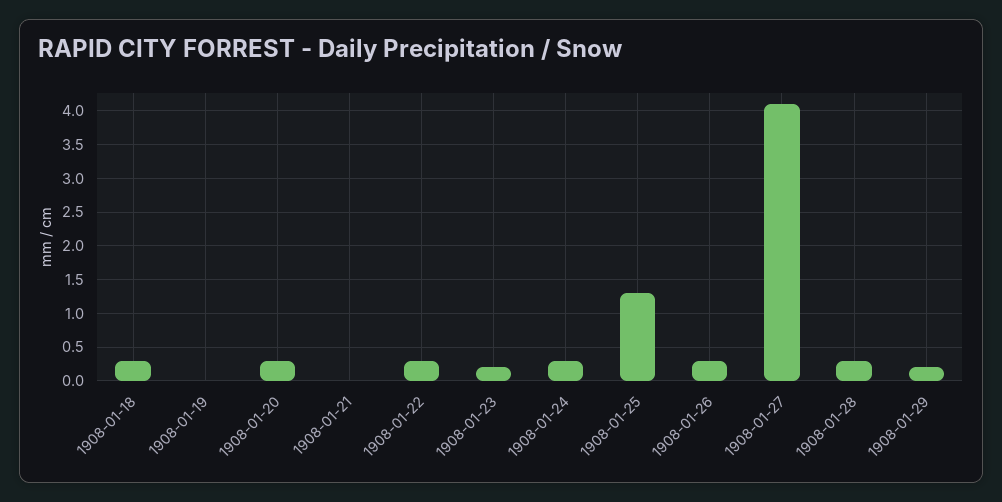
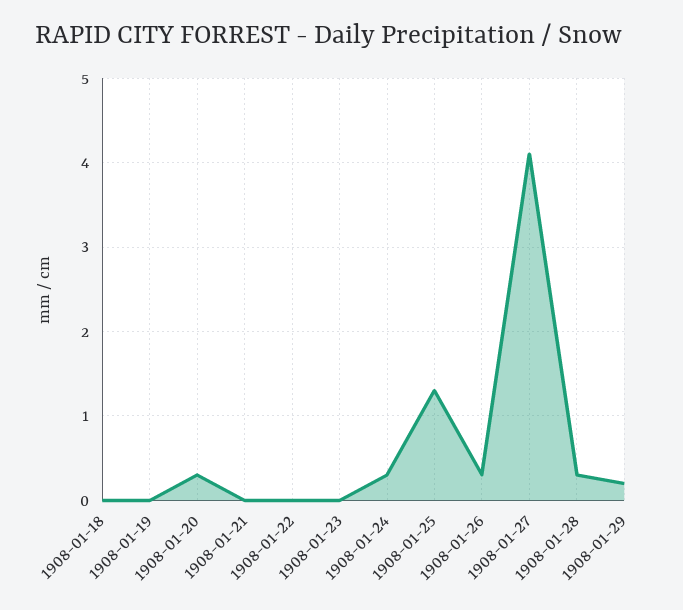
1908-01-18: 0.3 -> 0
1908-01-22: 0.3 -> 0
1908-01-23: 0.2 -> 0

